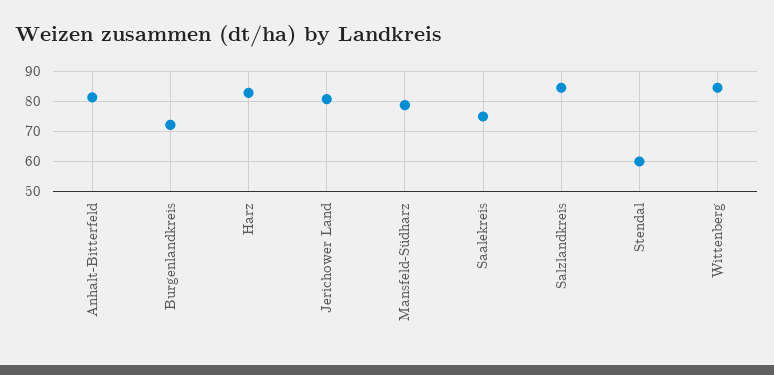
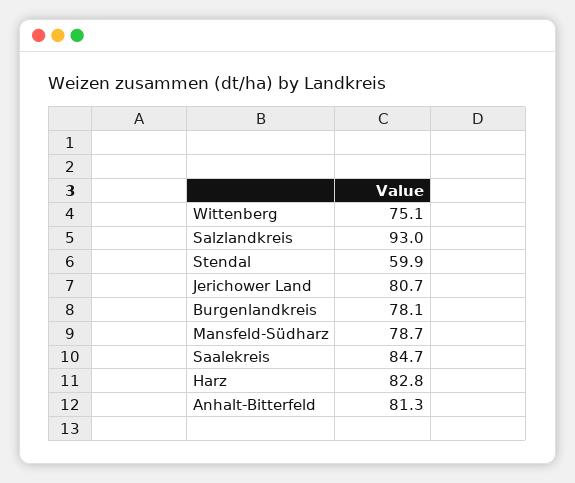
Burgenlandkreis: 72.5 -> 78.1
Saalekreis: 75 -> 84.7
Salzlandkreis: 85 -> 93
Wittenberg: 85 -> 75.1

